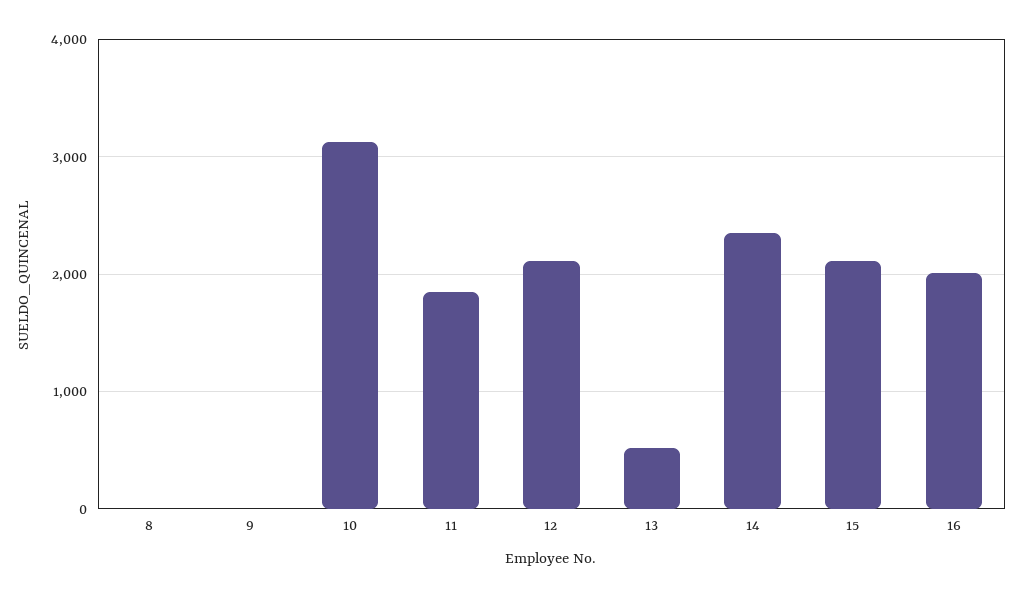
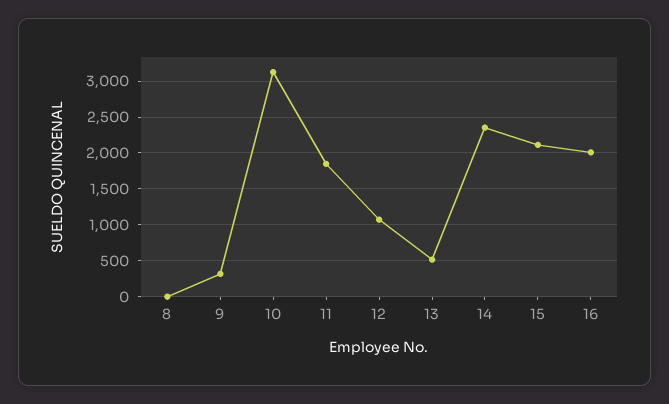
9: 0 -> 300
12: 2100 -> 1100

